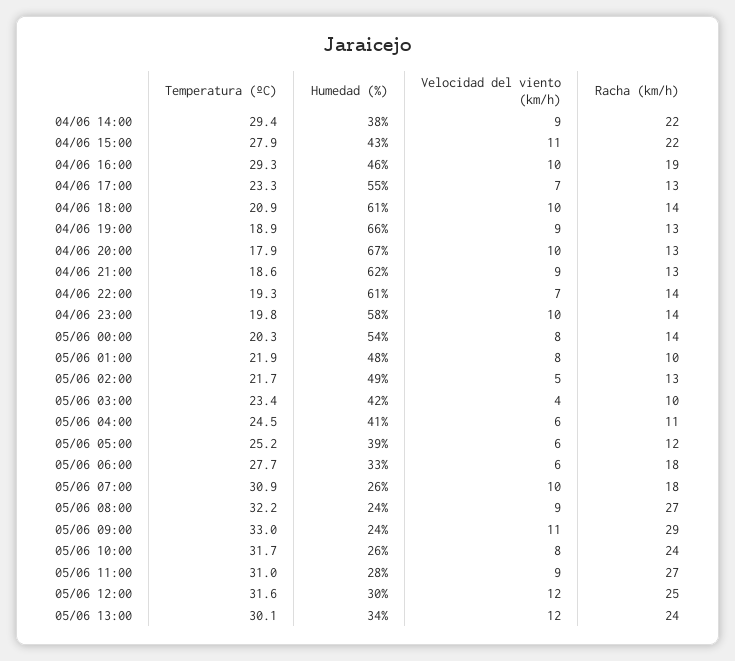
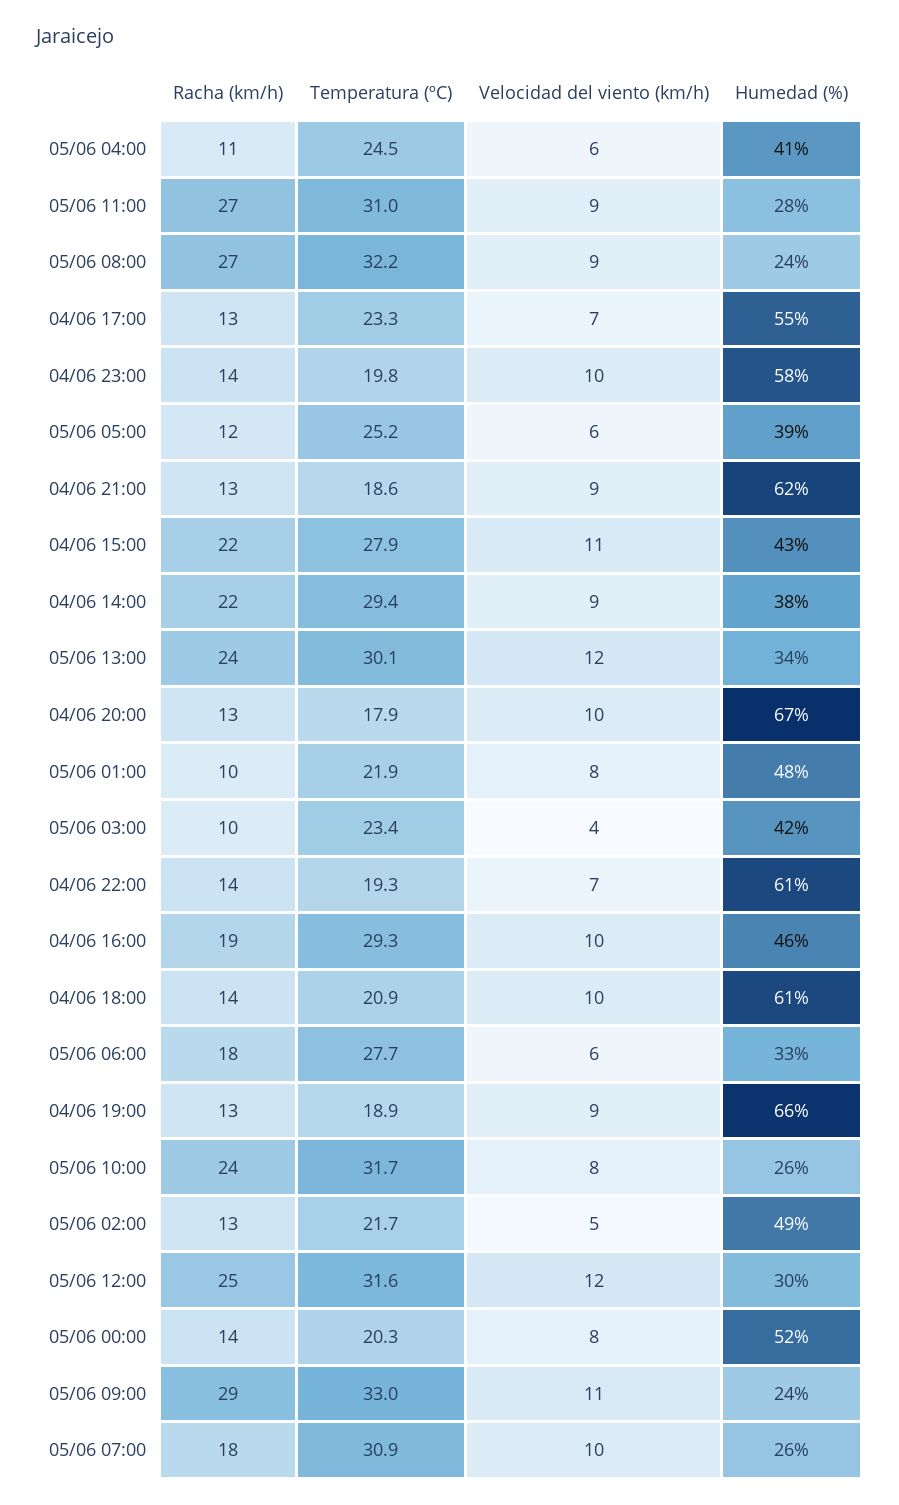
Humedad (%), 05/06 00:00: 54 -> 52

